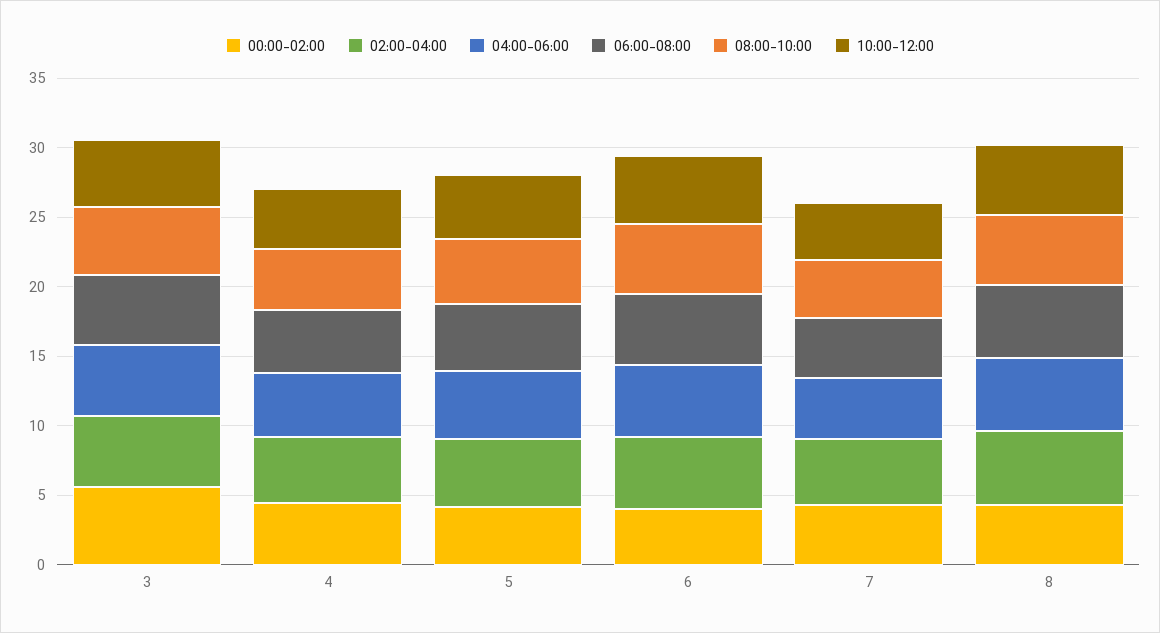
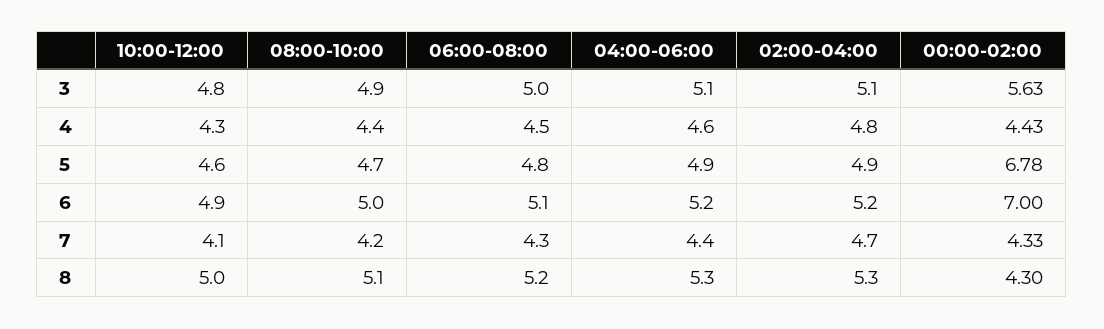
00:00-02:00, 5: 4 -> 6.78
00:00-02:00, 6: 4 -> 7

